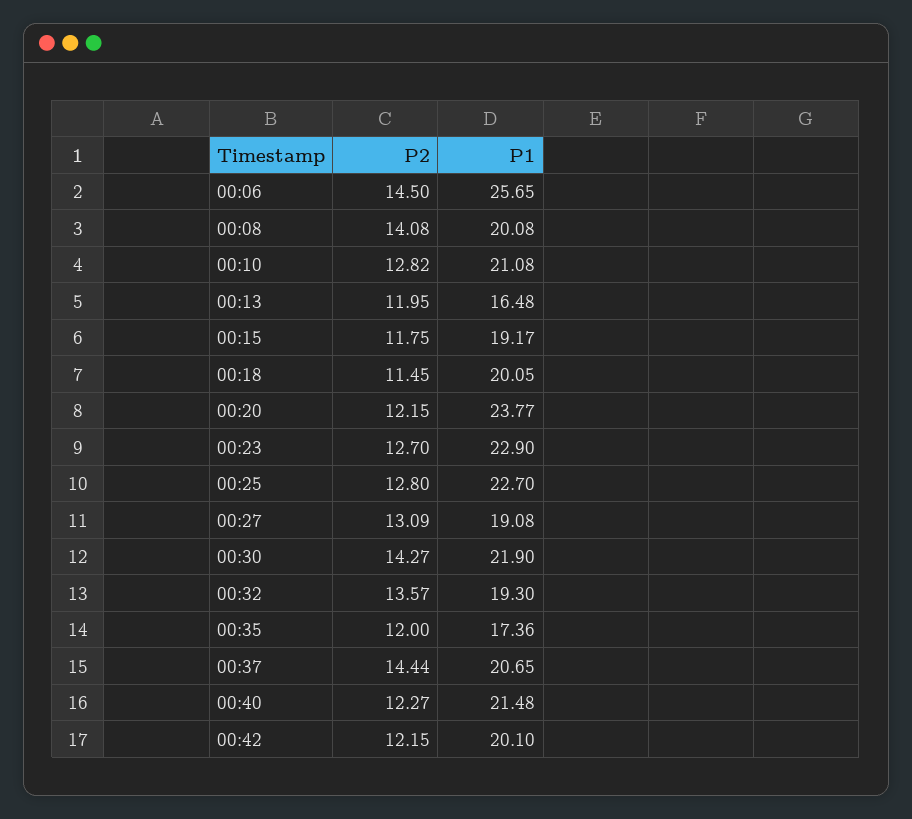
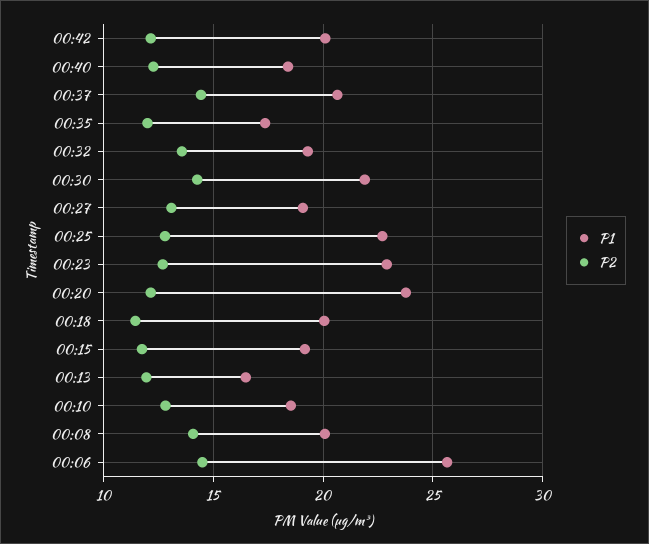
P1, 00:10: 21.08 -> 18.5
P1, 00:40: 21.48 -> 18.5

